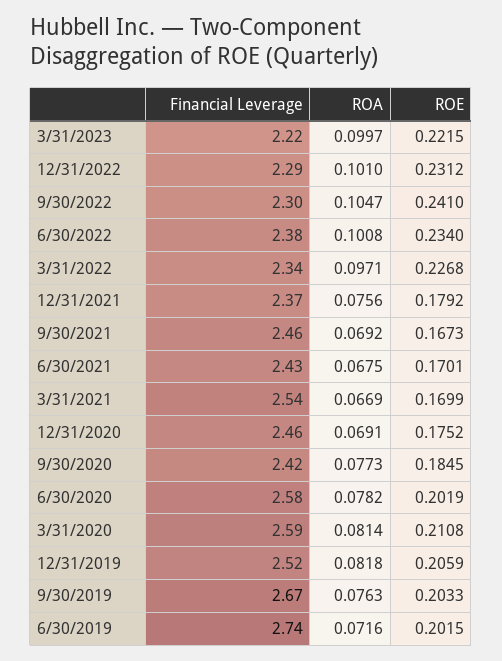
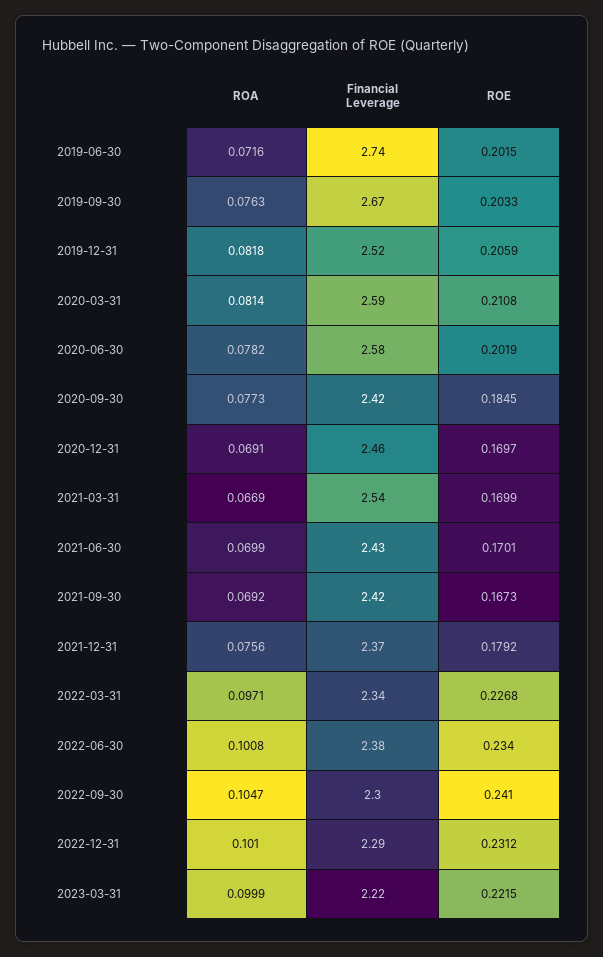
ROA, 3/31/2023: 0.0997 -> 0.0999
Financial Leverage, 9/30/2021: 2.46 -> 2.42
ROA, 6/30/2021: 0.0675 -> 0.0699
ROE, 12/31/2020: 0.1752 -> 0.1697

